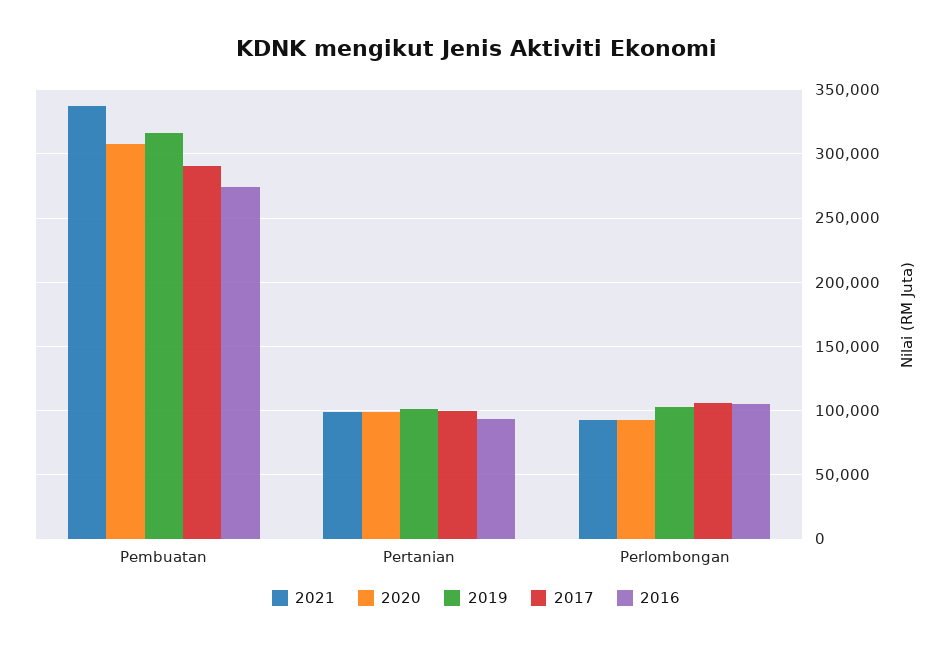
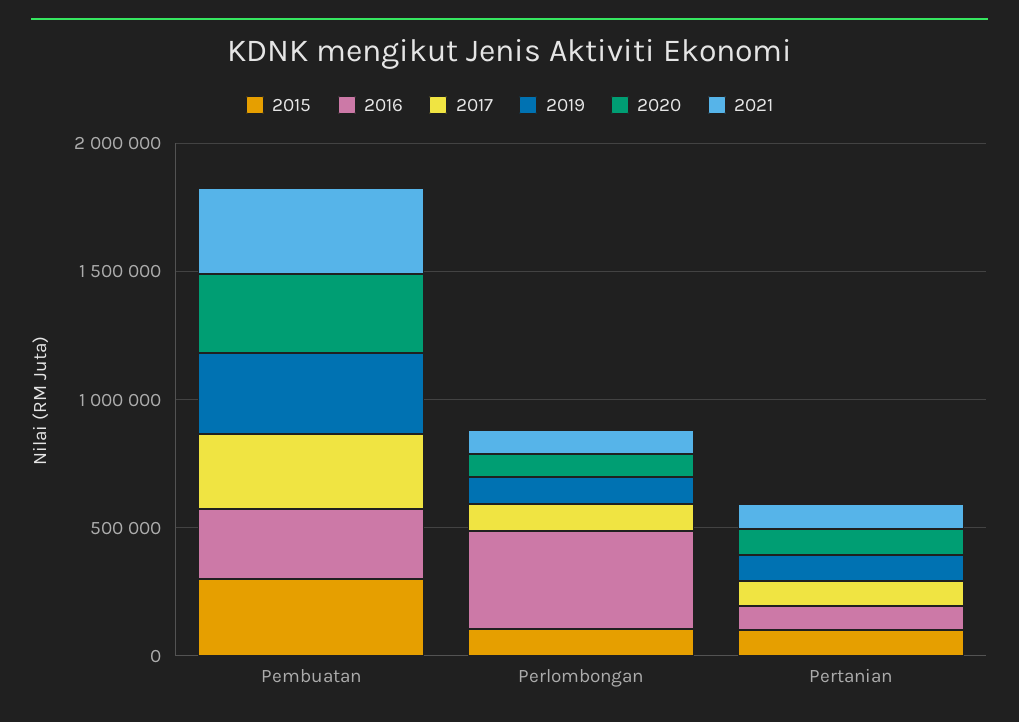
2016, Perlombongan: 105000 -> 400000
2015, Pembuatan: none -> 300000
2015, Perlombongan: none -> 100000
2015, Pertanian: none -> 100000

